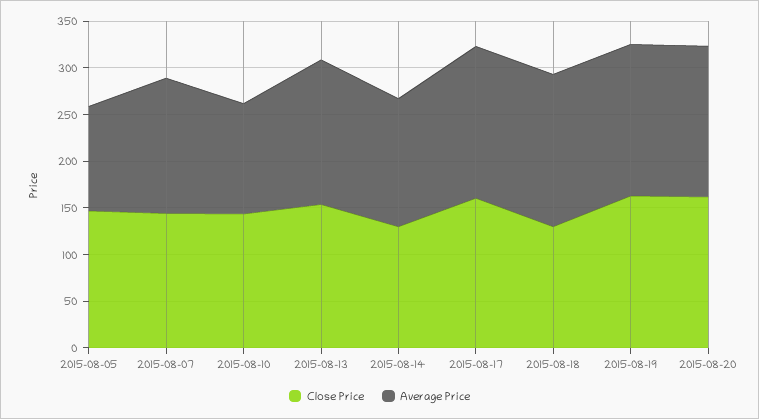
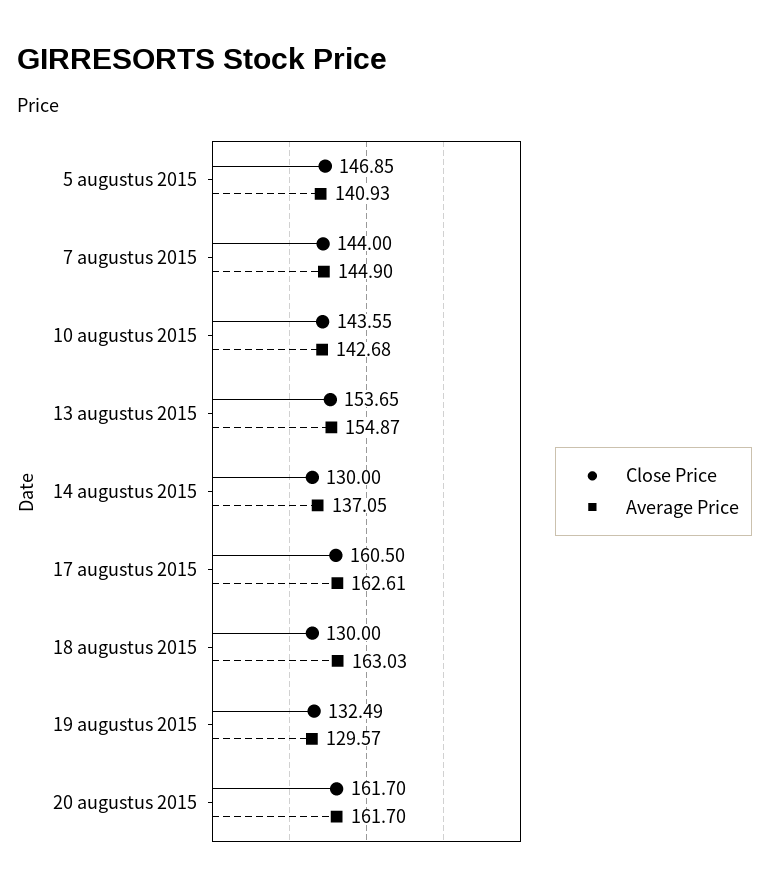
Average Price, 2015-08-05: 110 -> 140.93
Average Price, 2015-08-10: 120 -> 142.68
Close Price, 2015-08-19: 160 -> 132.49
Average Price, 2015-08-19: 160 -> 129.57

